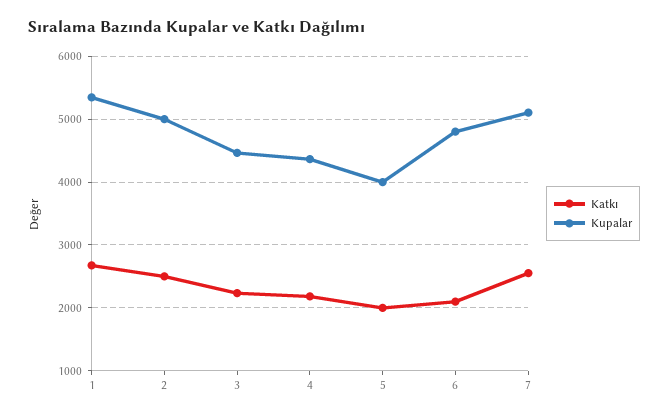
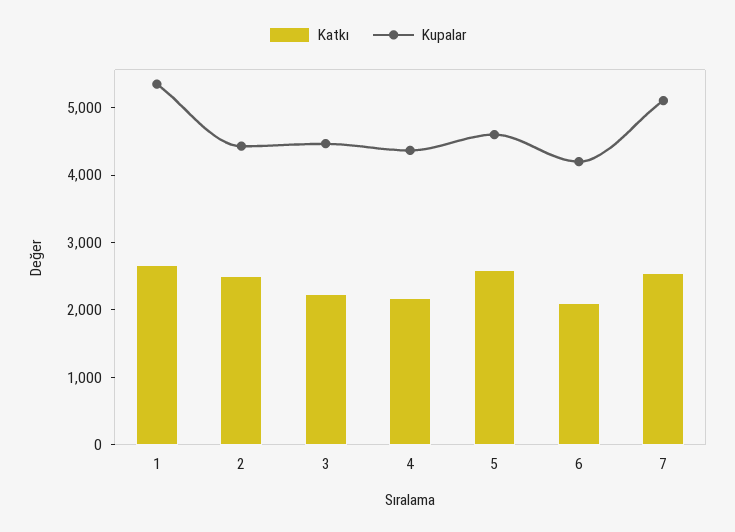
Kupalar, 2: 5000 -> 4400
Katkı, 5: 2000 -> 2600
Kupalar, 5: 4000 -> 4600
Kupalar, 6: 4800 -> 4200

